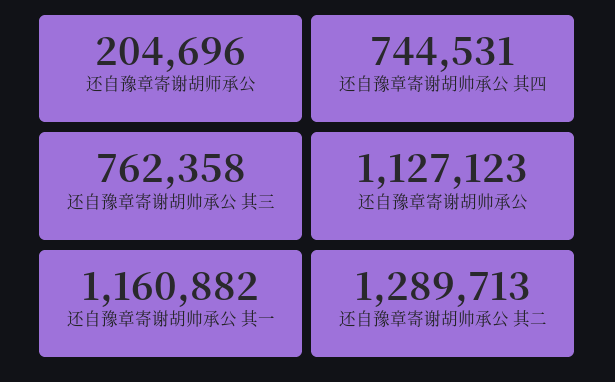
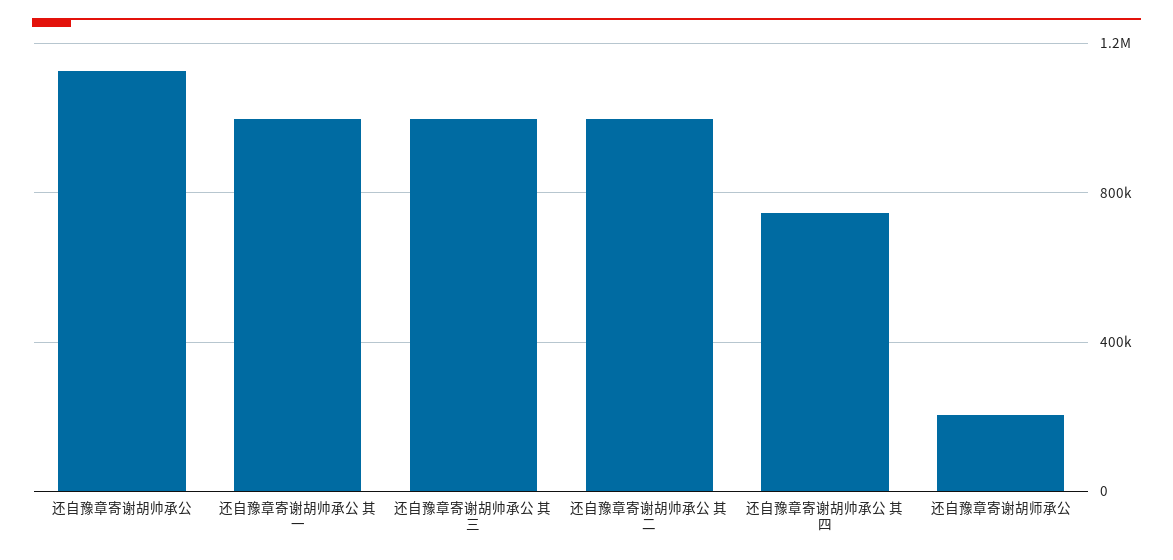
还自豫章寄谢胡帅承公 其三: 762358 -> 1000000
还自豫章寄谢胡帅承公 其一: 1160882 -> 1000000
还自豫章寄谢胡帅承公 其二: 1289713 -> 1000000

